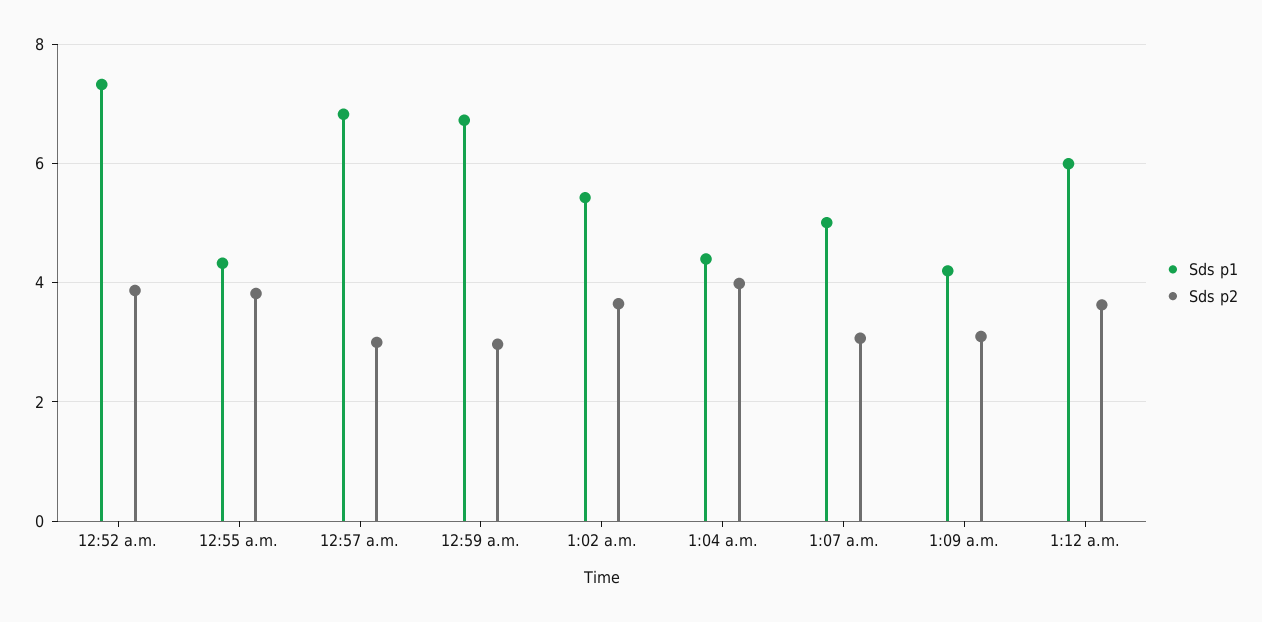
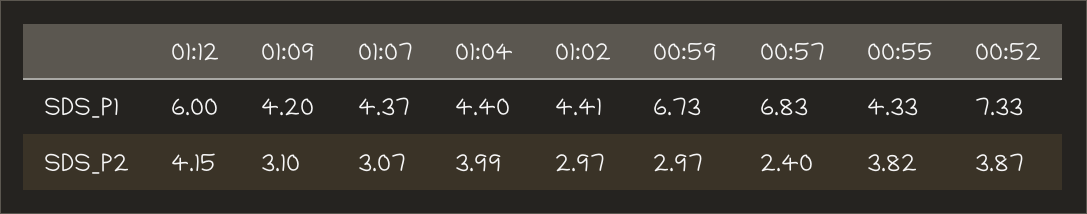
Sds p2, 12:57 a.m.: 3 -> 2.4
Sds p1, 1:02 a.m.: 5.4 -> 4.41
Sds p2, 1:02 a.m.: 3.6 -> 2.97
Sds p1, 1:07 a.m.: 5 -> 4.37
Sds p2, 1:12 a.m.: 3.6 -> 4.15

